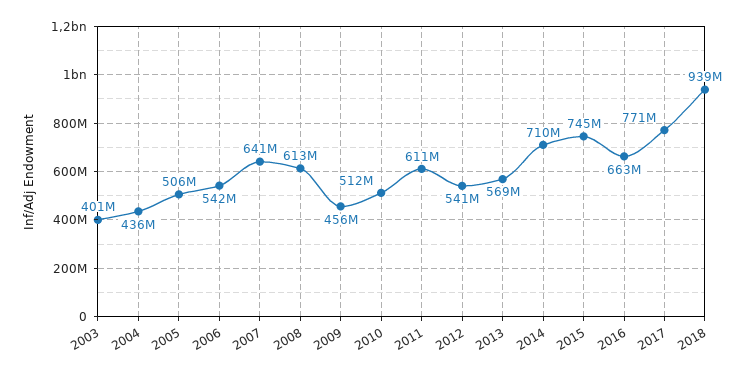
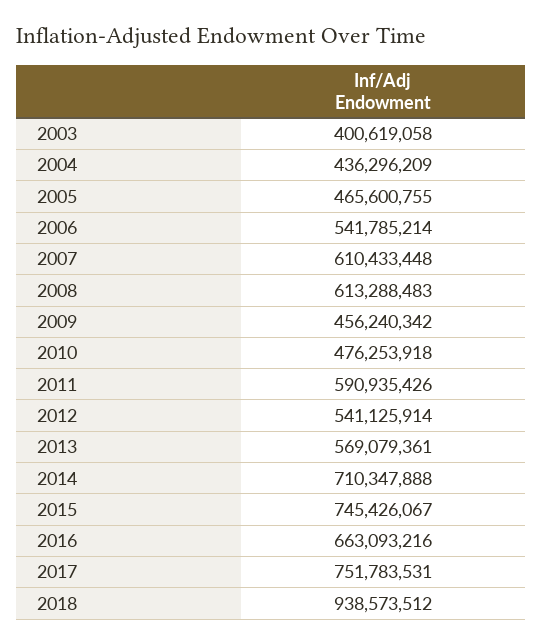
2005: 506000000 -> 465600755
2007: 641000000 -> 610433448
2010: 512000000 -> 476253918
2011: 611000000 -> 590935426
2017: 771000000 -> 751783531

